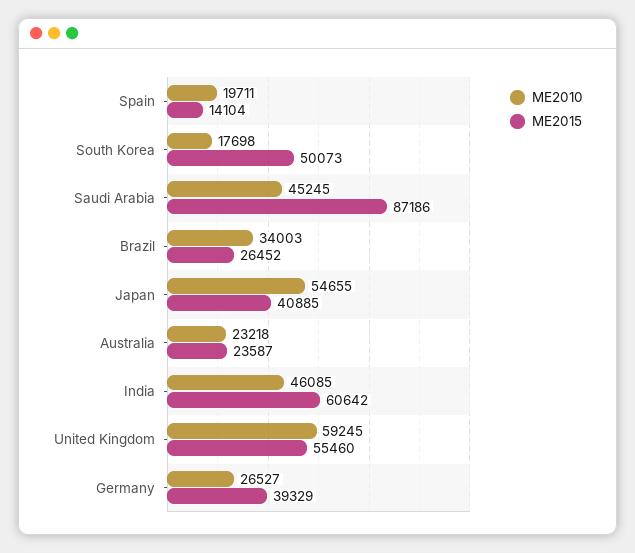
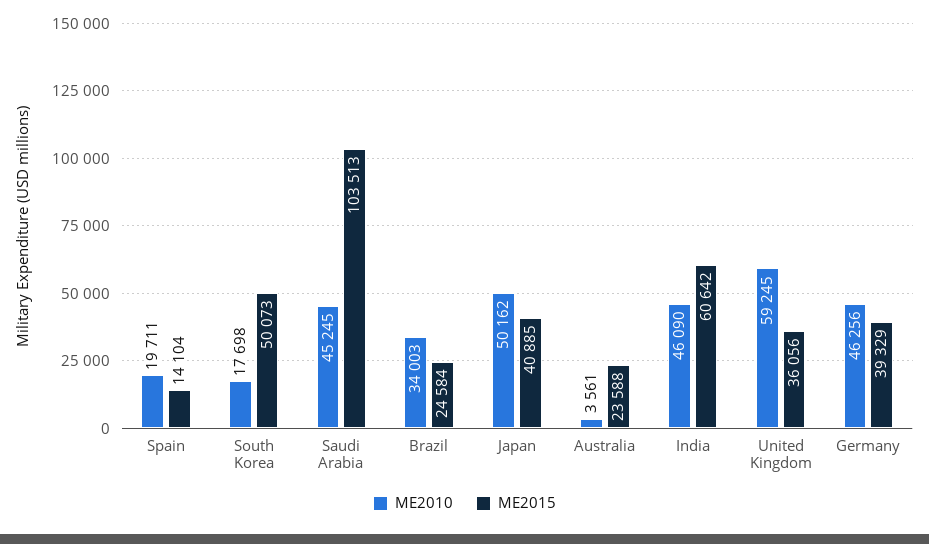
ME2015, Saudi Arabia: 87186 -> 103513
ME2015, Brazil: 26452 -> 24584
ME2010, Japan: 54655 -> 50162
ME2010, Australia: 23218 -> 3561
ME2015, Australia: 23587 -> 23588
ME2010, India: 46085 -> 46090
ME2015, United Kingdom: 55460 -> 36056
ME2010, Germany: 26527 -> 46256

